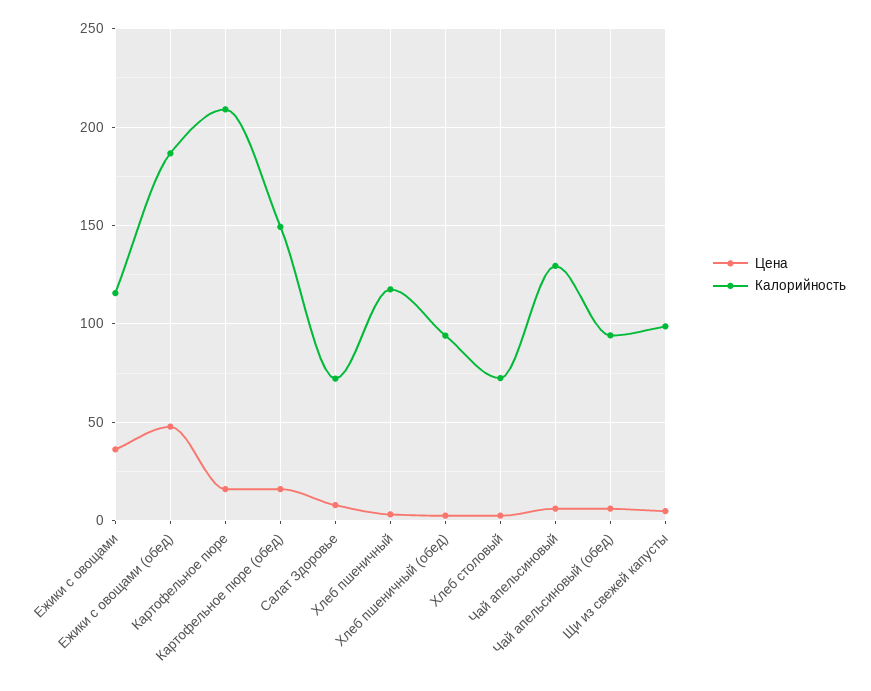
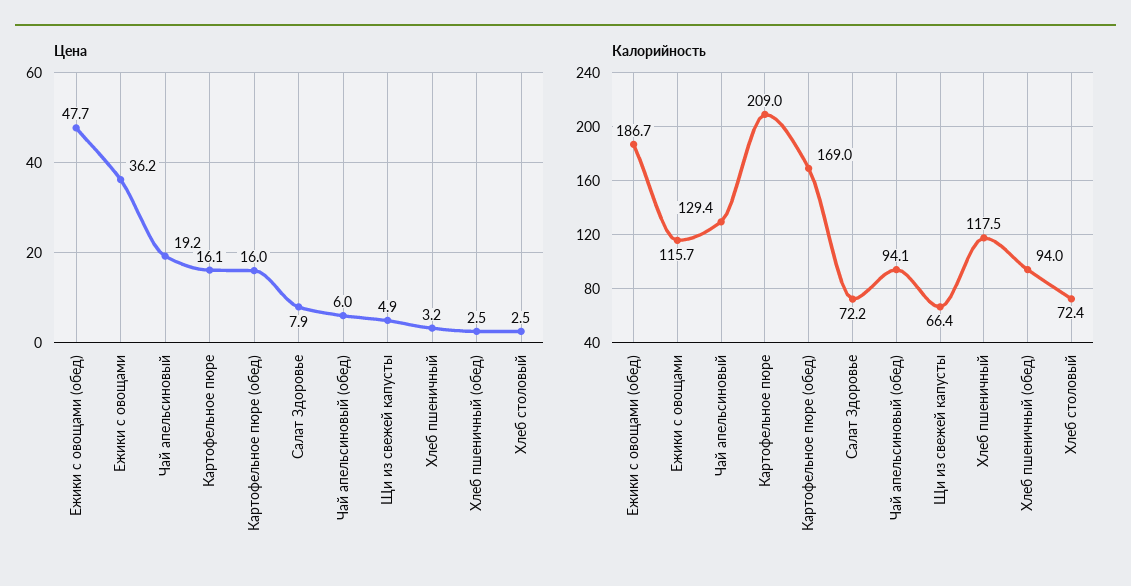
Калорийность, Картофельное пюре (обед): 150 -> 169
Цена, Чай апельсиновый: 5 -> 19.2
Калорийность, Щи из свежей капусты: 100 -> 66.4

